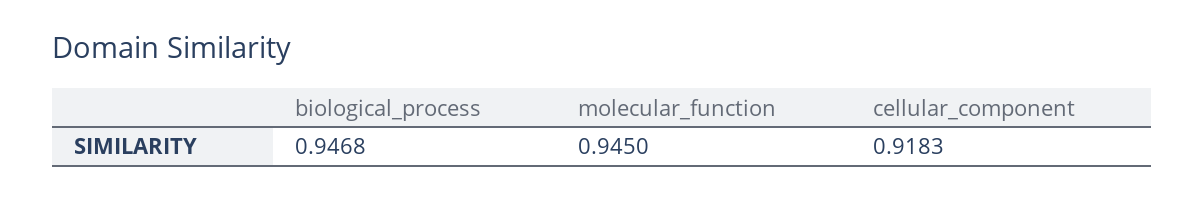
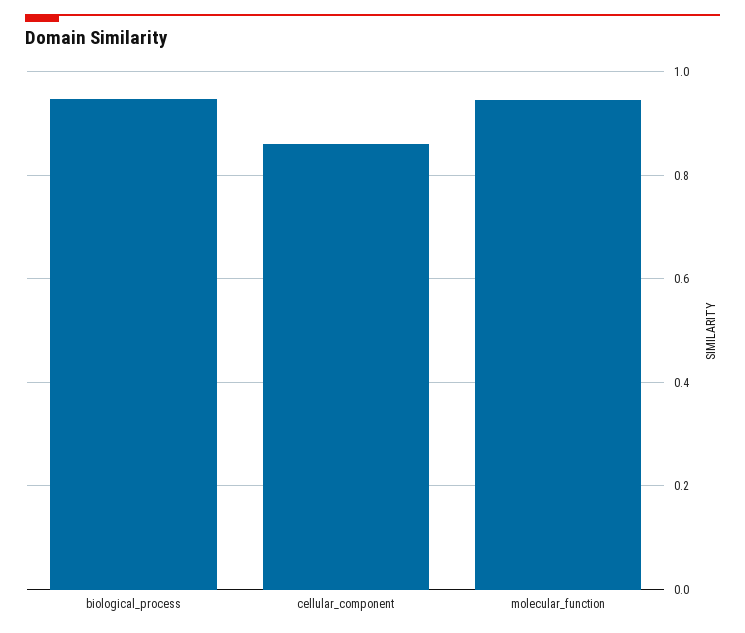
cellular_component: 0.9183 -> 0.86

